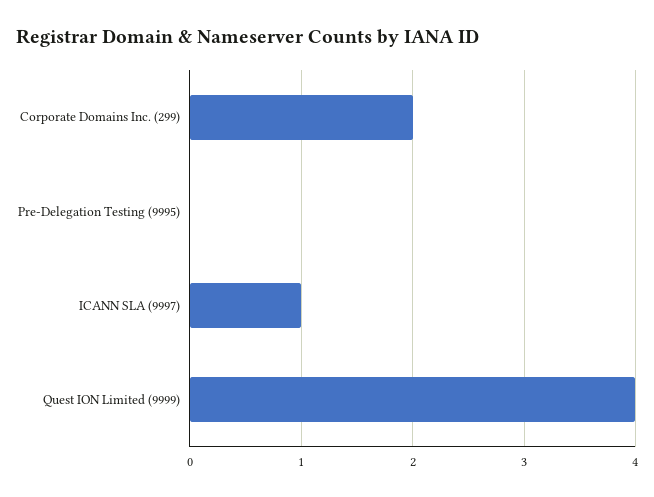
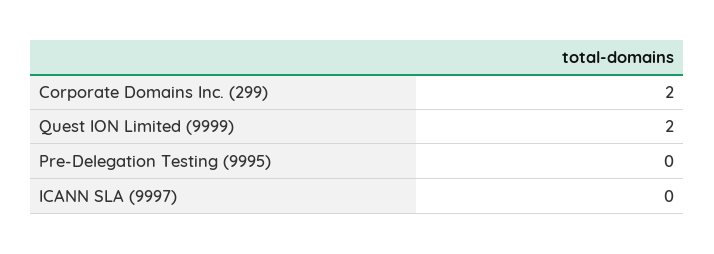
ICANN SLA (9997): 1 -> 0
Quest ION Limited (9999): 4 -> 2

